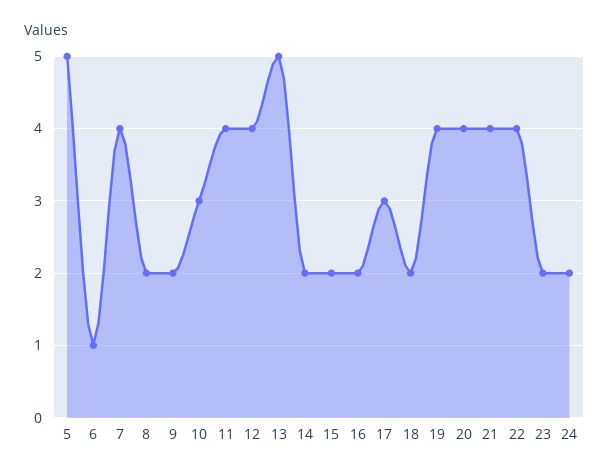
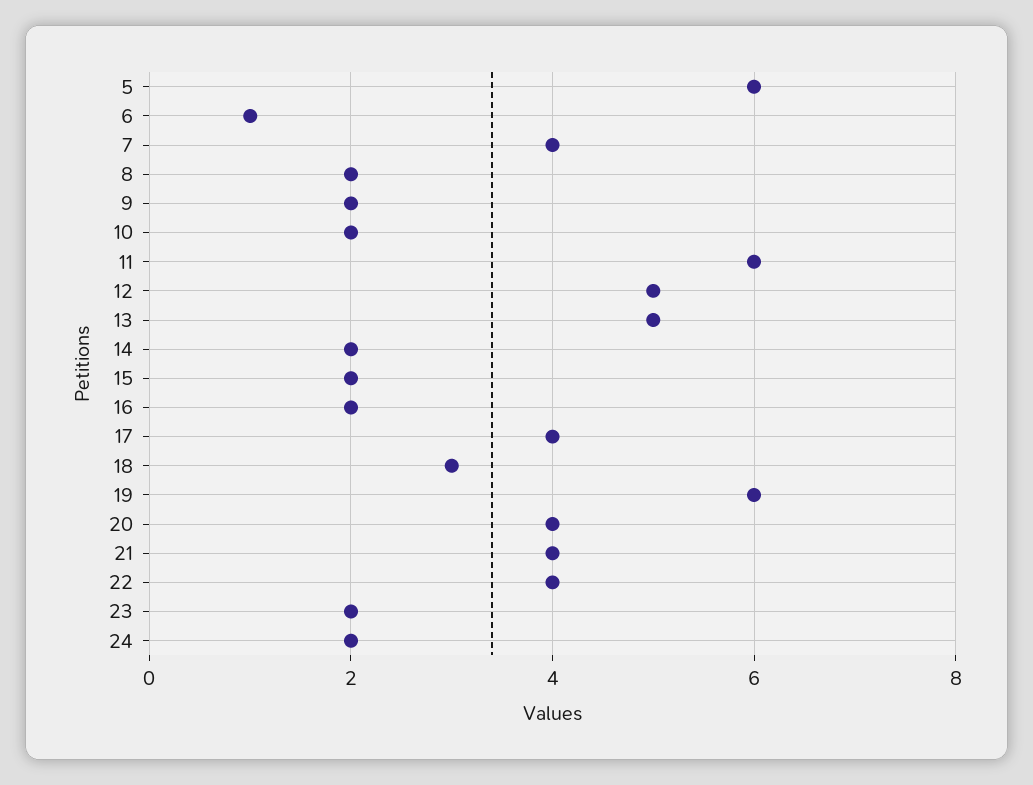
5: 5 -> 6
10: 3 -> 2
11: 4 -> 6
12: 4 -> 5
17: 3 -> 4
18: 2 -> 3
19: 4 -> 6

